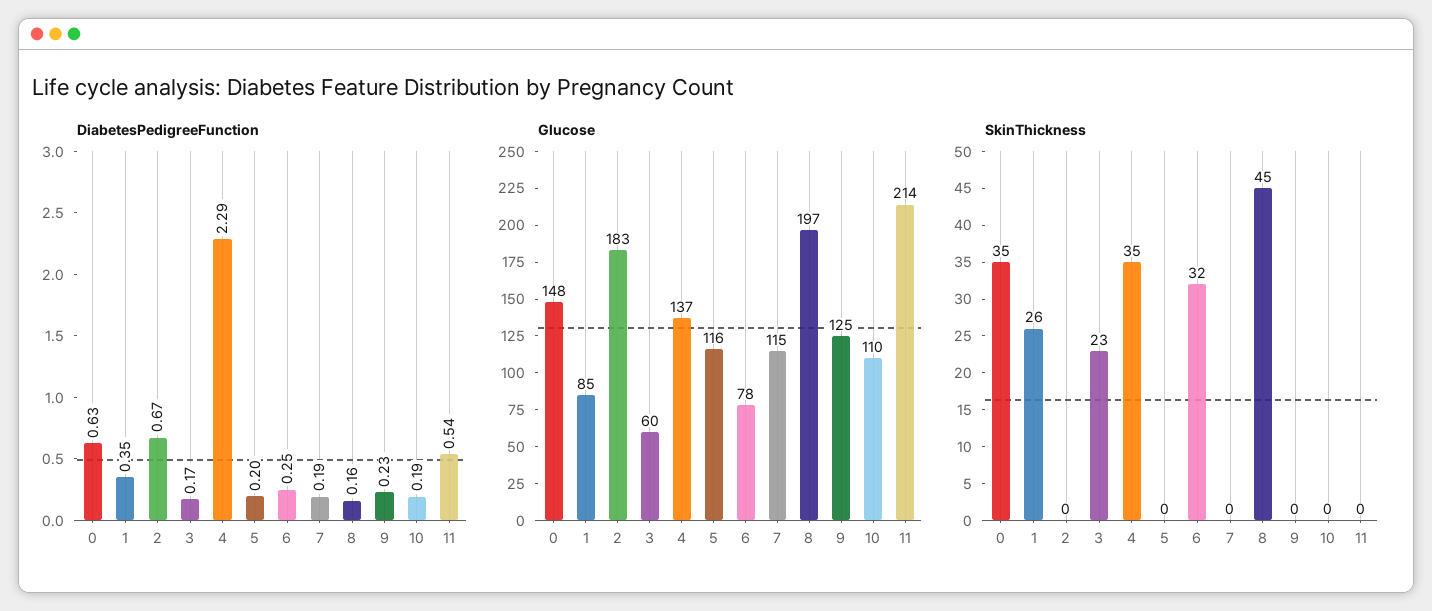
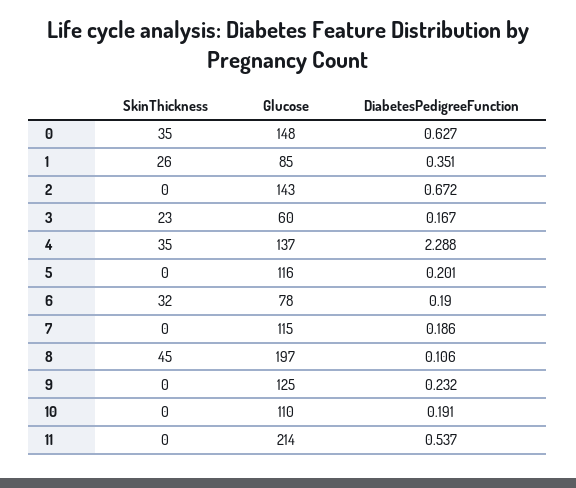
DiabetesPedigreeFunction, 6: 0.25 -> 0.19
DiabetesPedigreeFunction, 8: 0.16 -> 0.106
Glucose, 2: 183 -> 143

